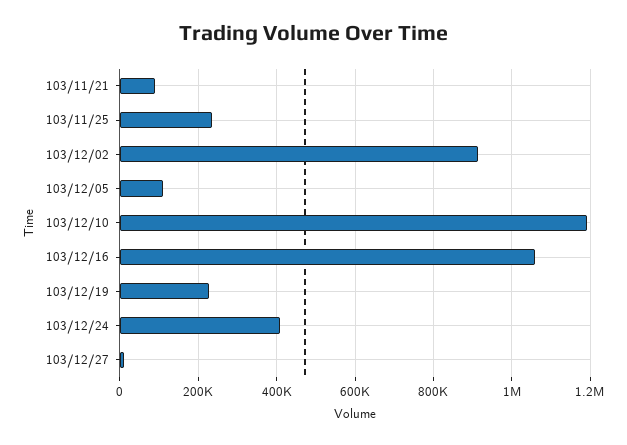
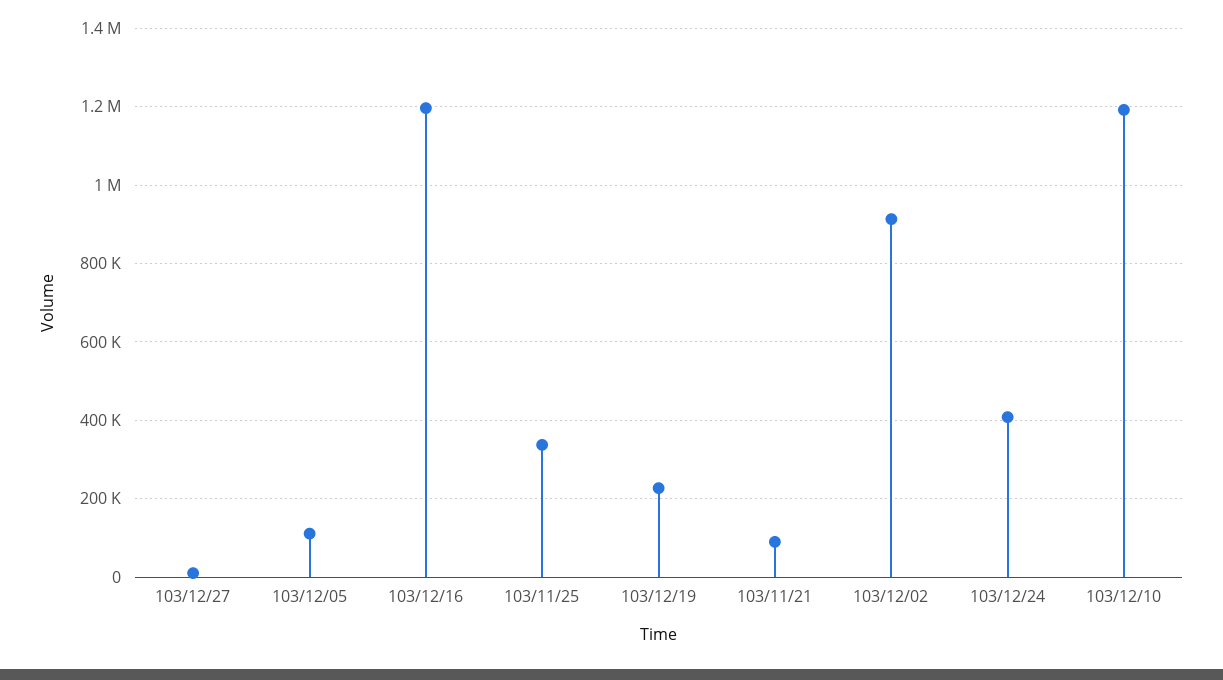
103/11/25: 240000 -> 340000
103/12/16: 1060000 -> 1200000

